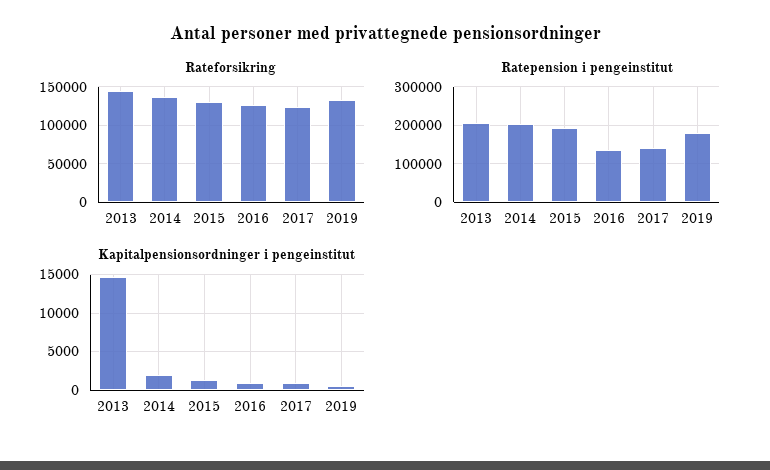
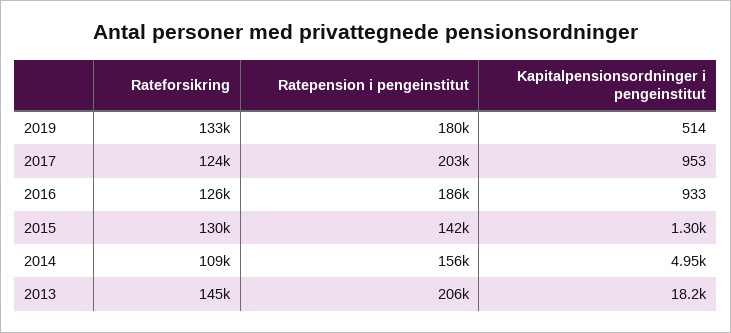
Rateforsikring, 2014: 140000 -> 109000
Ratepension i pengeinstitut, 2014: 200000 -> 156000
Ratepension i pengeinstitut, 2015: 200000 -> 142000
Ratepension i pengeinstitut, 2016: 140000 -> 186000
Ratepension i pengeinstitut, 2017: 140000 -> 203000
Kapitalpensionsordninger i pengeinstitut, 2013: 15000 -> 18200
Kapitalpensionsordninger i pengeinstitut, 2014: 2000 -> 4950

